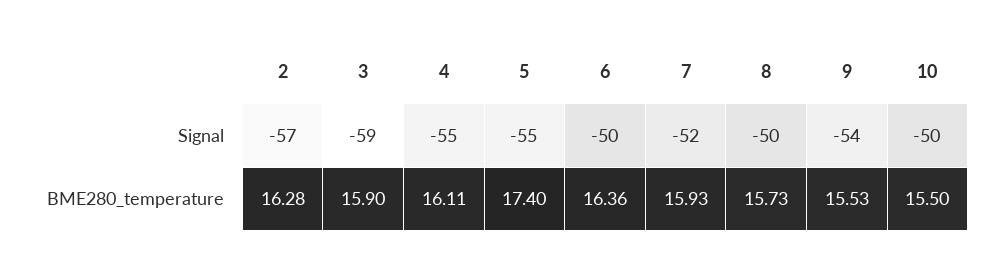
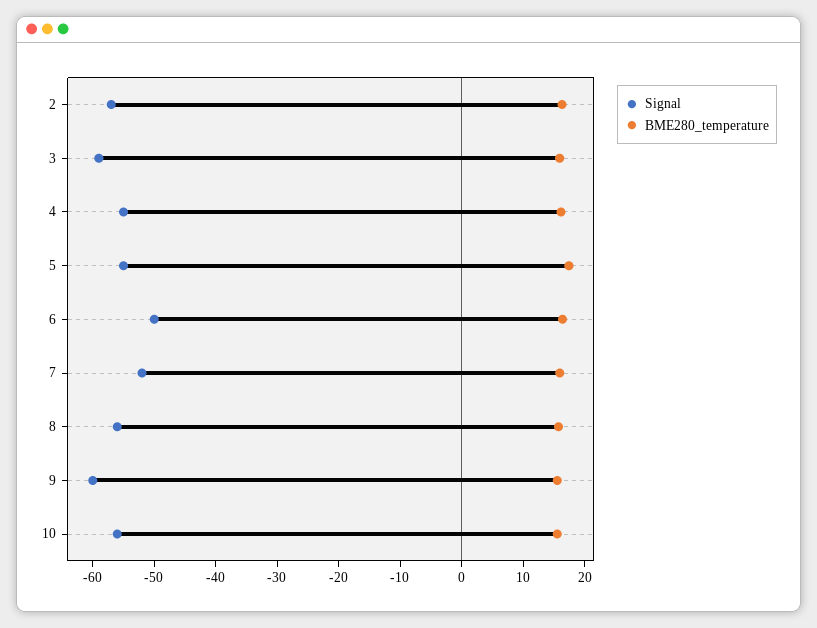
Signal, 8: -50 -> -56
Signal, 9: -54 -> -60
Signal, 10: -50 -> -56

